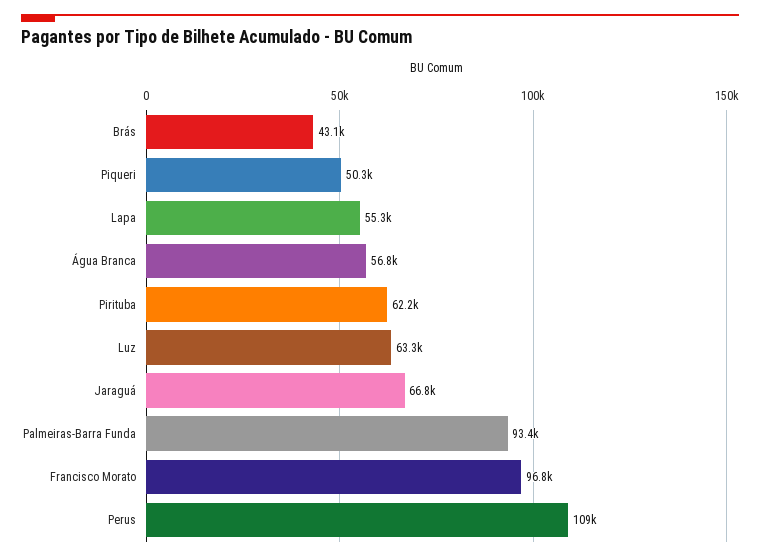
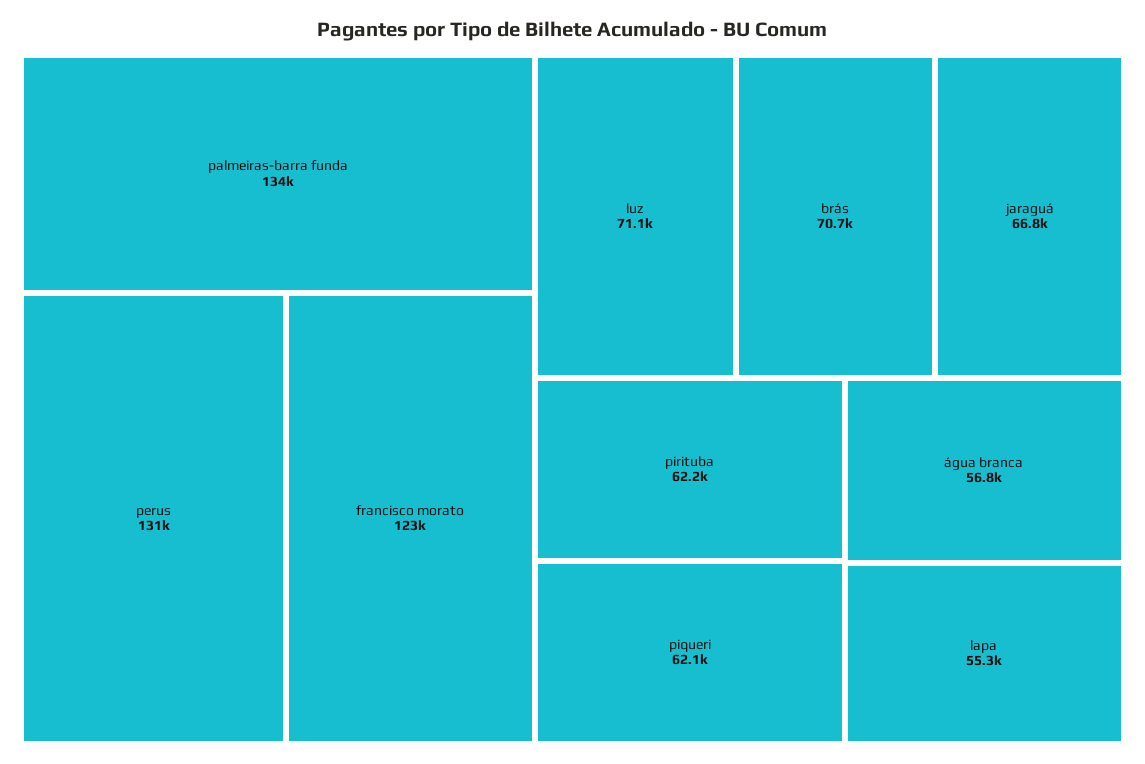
Brás: 43100 -> 70700
Piqueri: 50300 -> 62100
Luz: 63300 -> 71100
Palmeiras-Barra Funda: 93400 -> 134000
Francisco Morato: 96800 -> 123000
Perus: 109000 -> 131000

